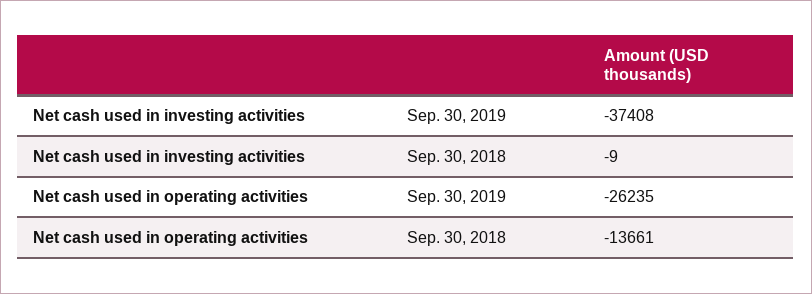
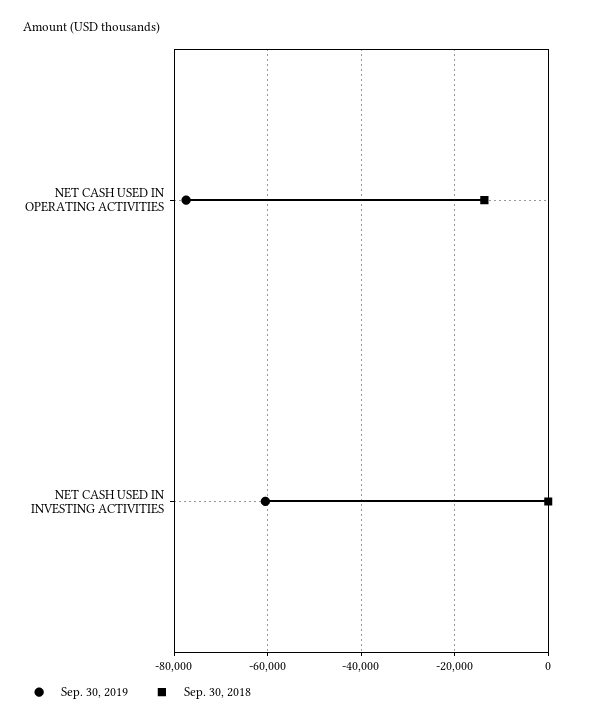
Sep. 30, 2019, Net cash used in investing activities: -37408 -> -60000
Sep. 30, 2019, Net cash used in operating activities: -26235 -> -78000

